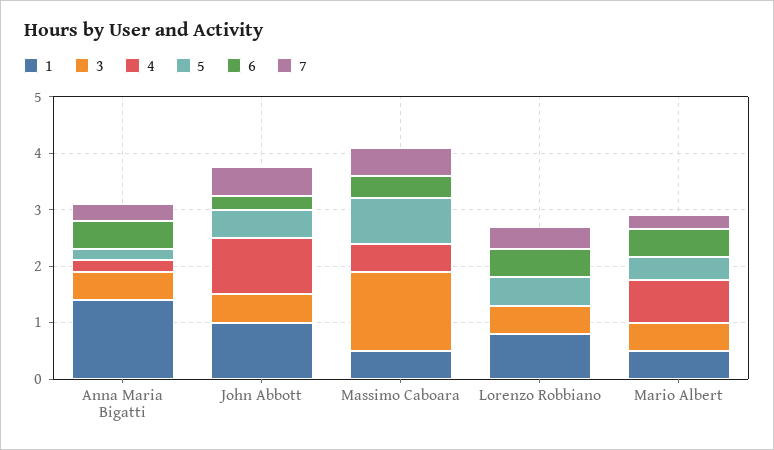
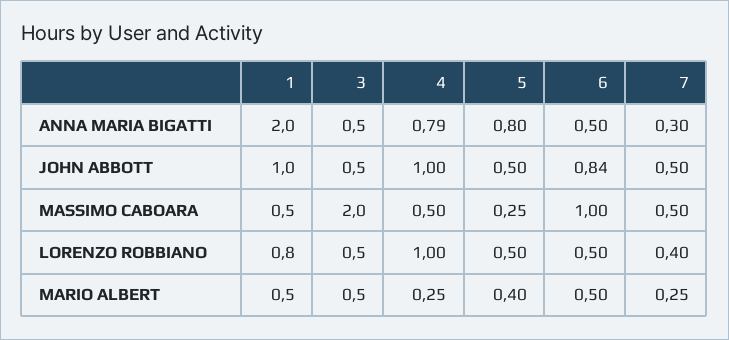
1, Anna Maria Bigatti: 1.4 -> 2
4, Anna Maria Bigatti: 0.2 -> 0.79
5, Anna Maria Bigatti: 0.2 -> 0.8
6, John Abbott: 0.2 -> 0.84
3, Massimo Caboara: 1.4 -> 2
5, Massimo Caboara: 0.8 -> 0.25
6, Massimo Caboara: 0.4 -> 1
4, Lorenzo Robbiano: 0 -> 1
4, Mario Albert: 0.8 -> 0.25

